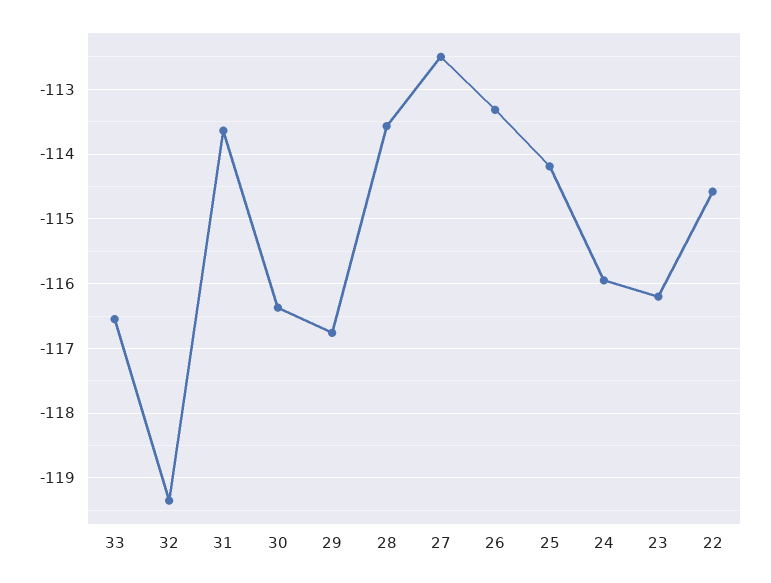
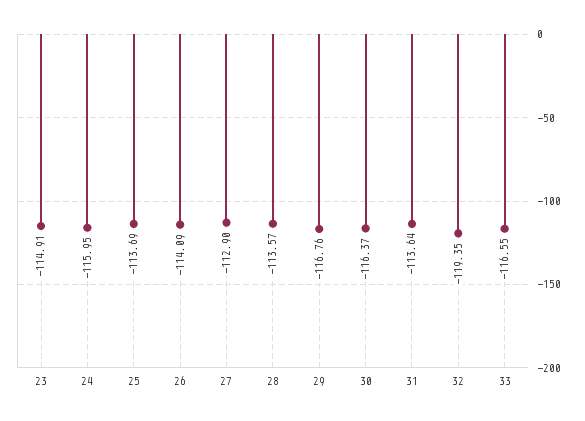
27: -112.5 -> -112.9
26: -113.3 -> -114.09
25: -114.2 -> -113.69
23: -116.2 -> -114.91
22: -114.6 -> none

